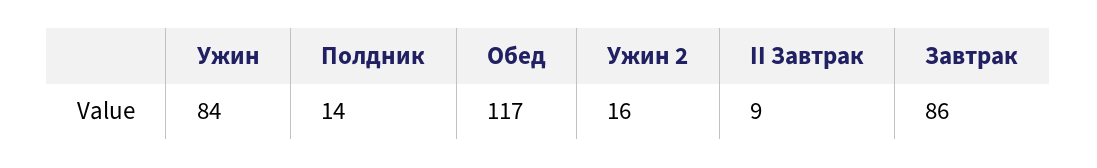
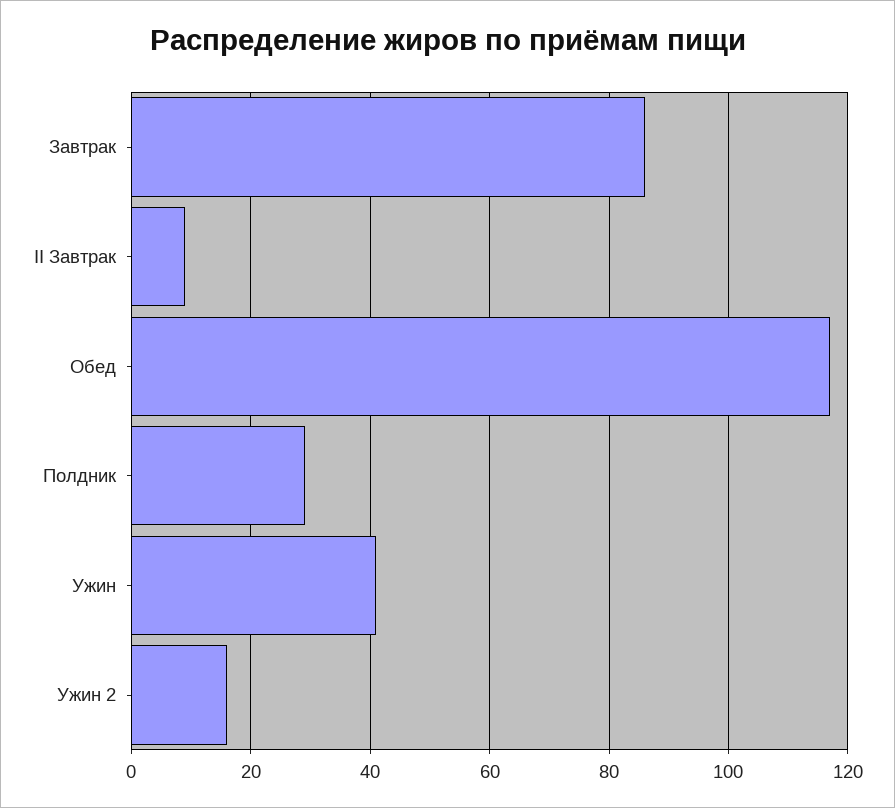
Ужин: 84 -> 40
Полдник: 14 -> 30

